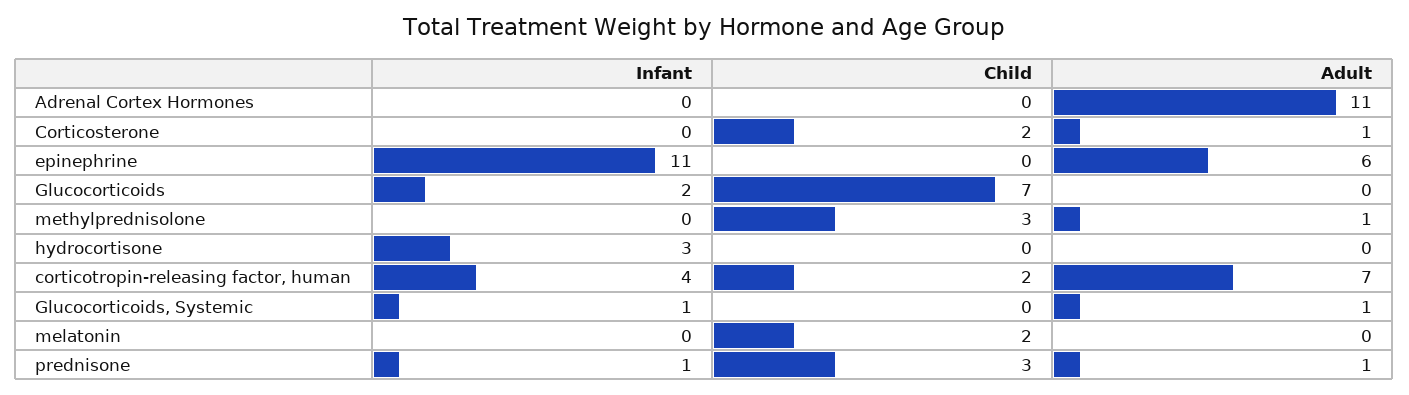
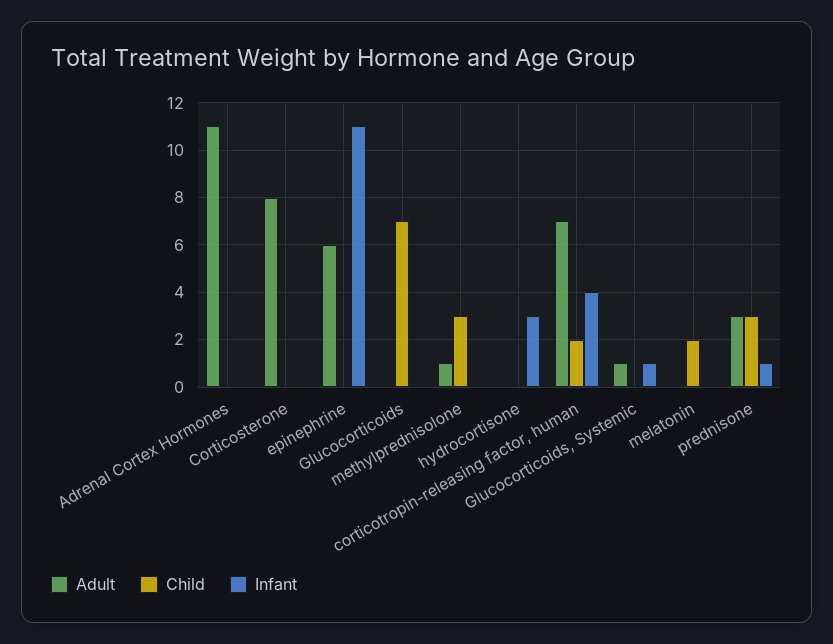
Child, Corticosterone: 2 -> 0
Adult, Corticosterone: 1 -> 8
Infant, Glucocorticoids: 2 -> 0
Adult, prednisone: 1 -> 3

